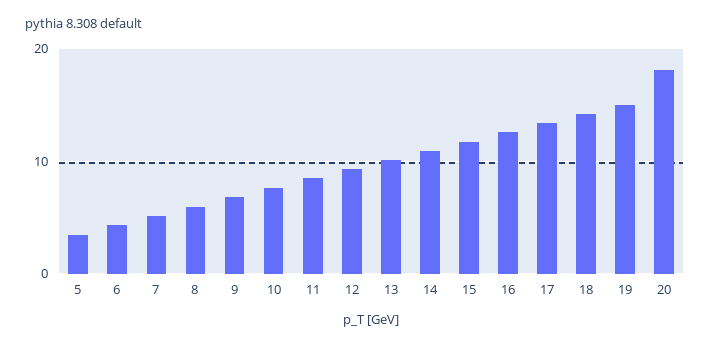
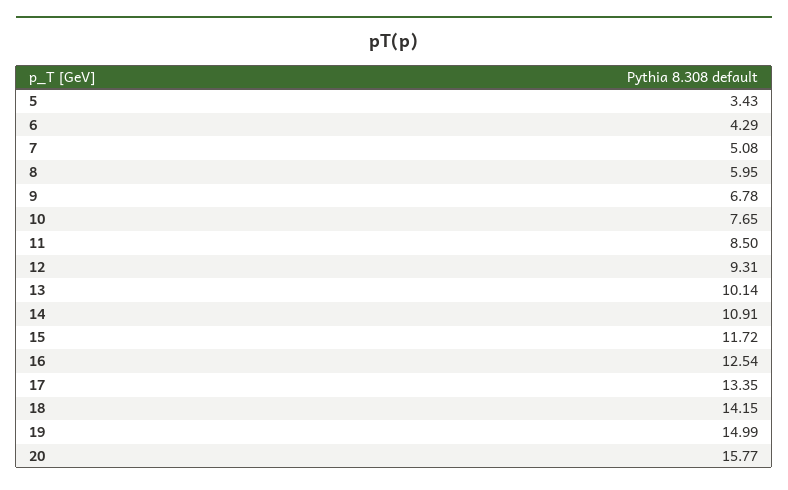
20: 18 -> 15.77

